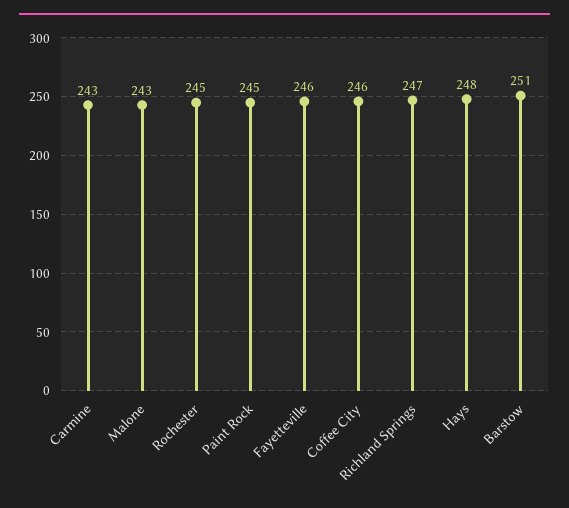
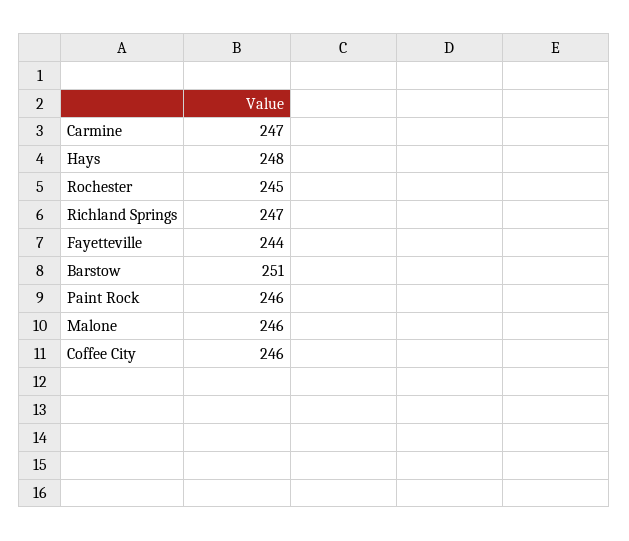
Carmine: 243 -> 247
Malone: 243 -> 246
Paint Rock: 245 -> 246
Fayetteville: 246 -> 244

